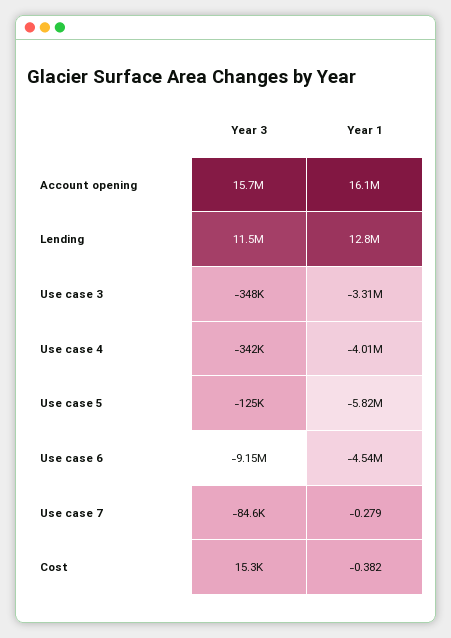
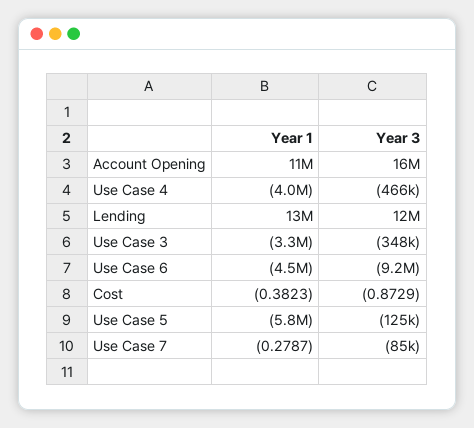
Year 1, Account opening: 16100000 -> 11000000
Year 3, Use case 4: -342000 -> -466000
Year 3, Cost: 15300 -> -0.8729

